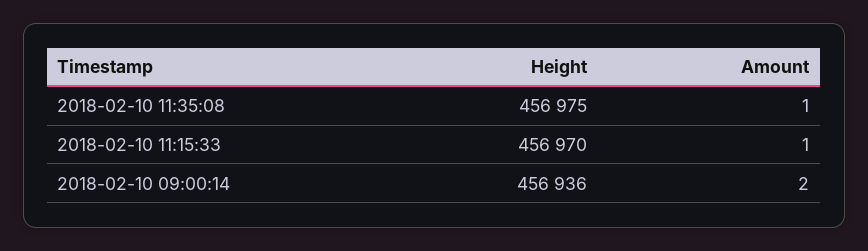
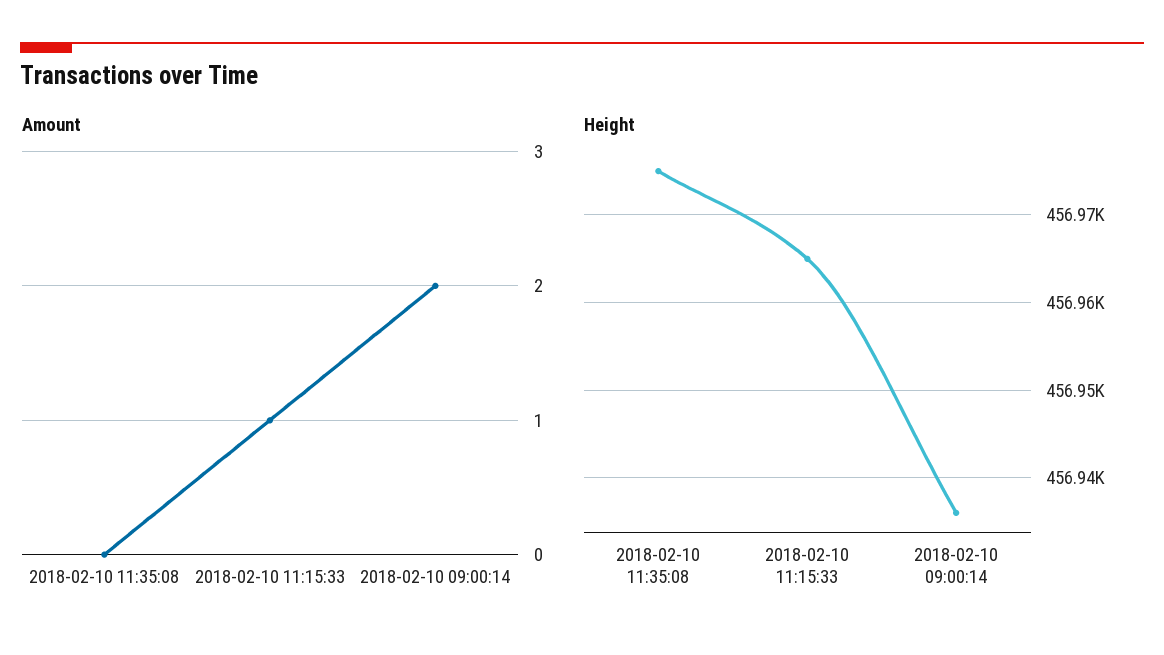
Amount, 2018-02-10 11:35:08: 1 -> 0
Height, 2018-02-10 11:15:33: 456970 -> 456965

